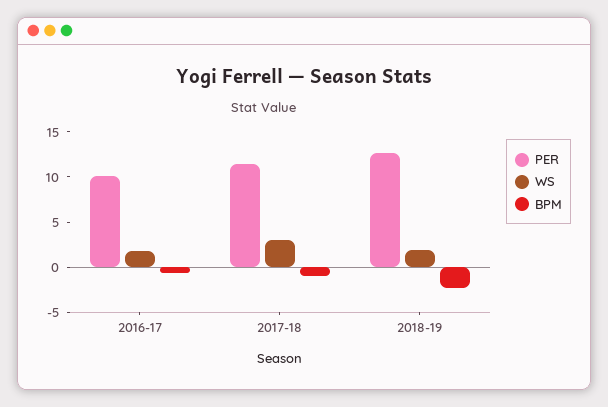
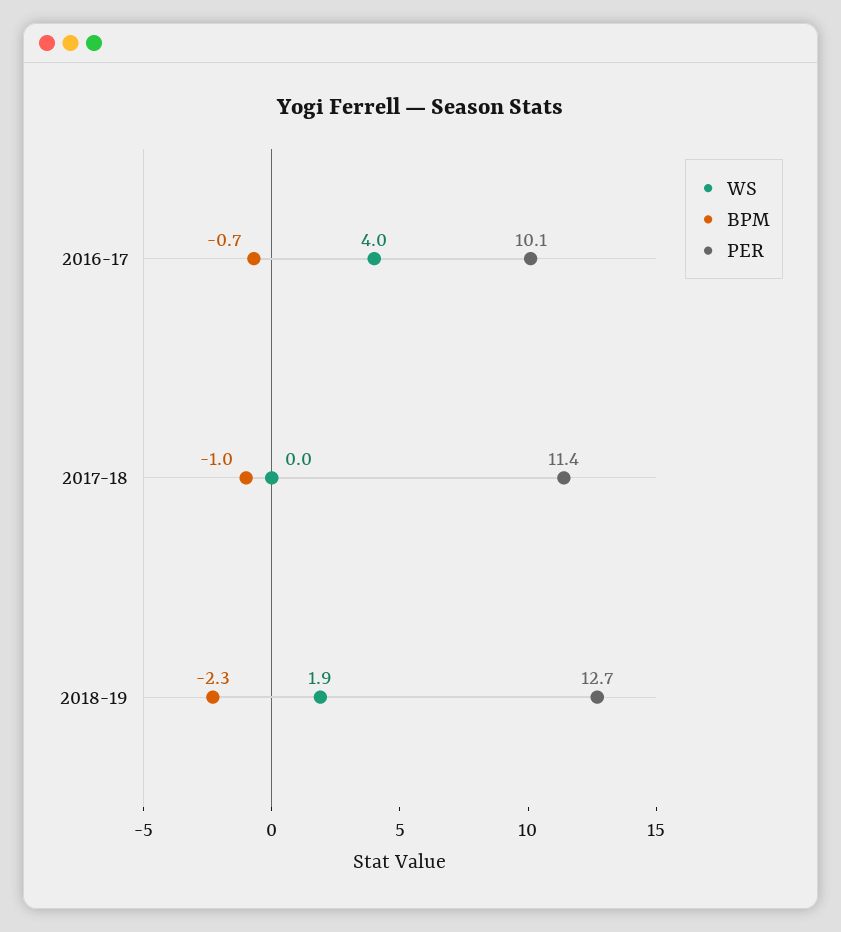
WS, 2016-17: 2 -> 4
WS, 2017-18: 3 -> 0

